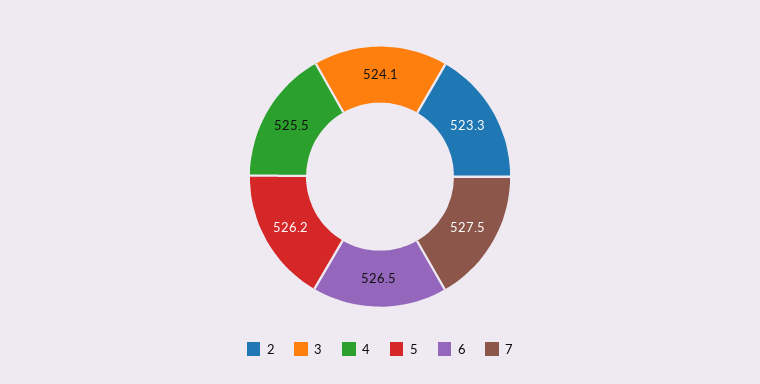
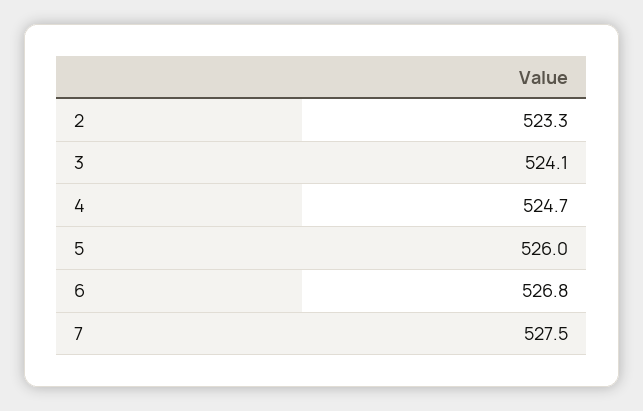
4: 525.5 -> 524.7
5: 526.2 -> 526
6: 526.5 -> 526.8

